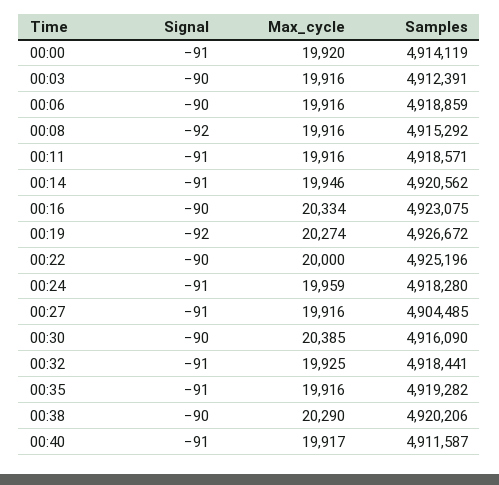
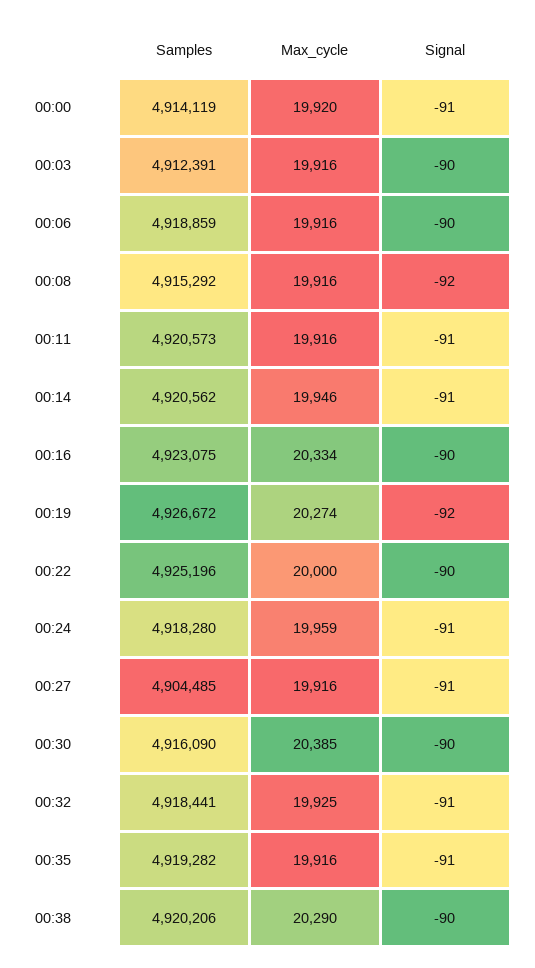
Samples, 00:11: 4918571 -> 4920573
Signal, 00:40: -91 -> none
Max_cycle, 00:40: 19917 -> none
Samples, 00:40: 4911587 -> none

